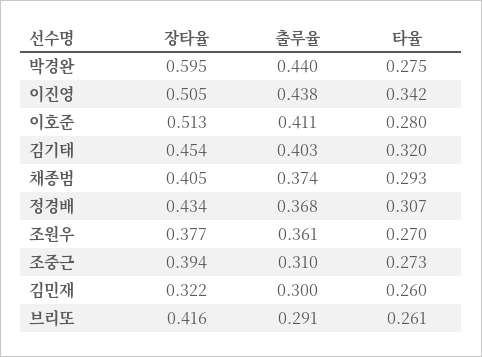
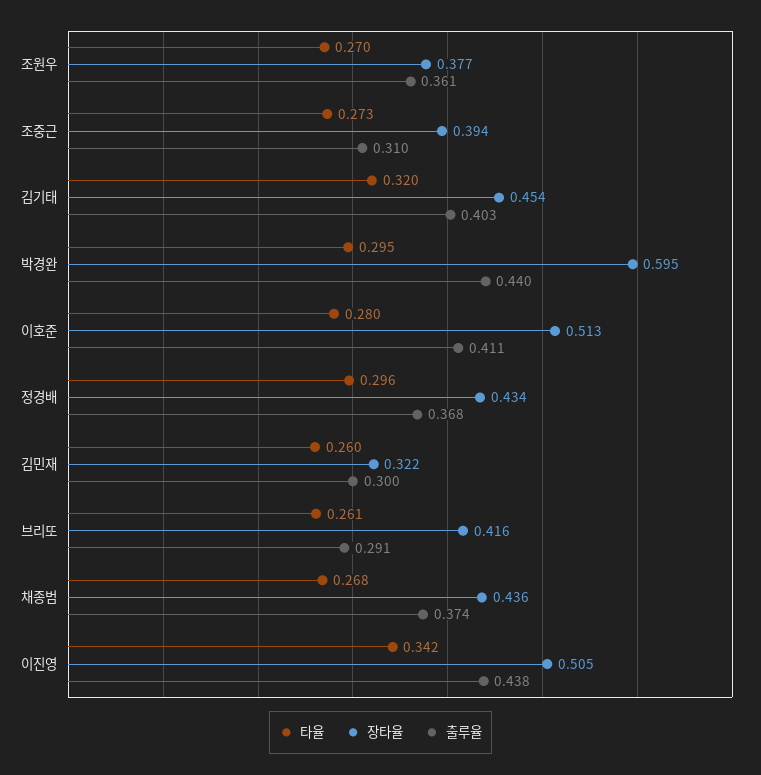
타율, 박경완: 0.275 -> 0.295
장타율, 채종범: 0.405 -> 0.436
타율, 채종범: 0.293 -> 0.268
타율, 정경배: 0.307 -> 0.296

